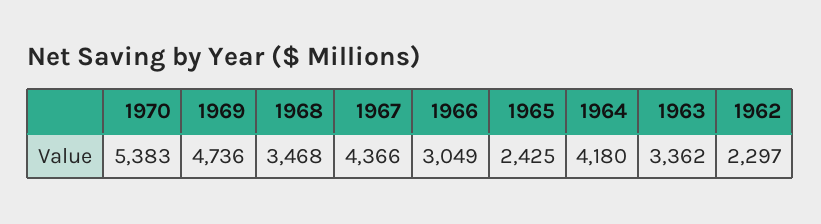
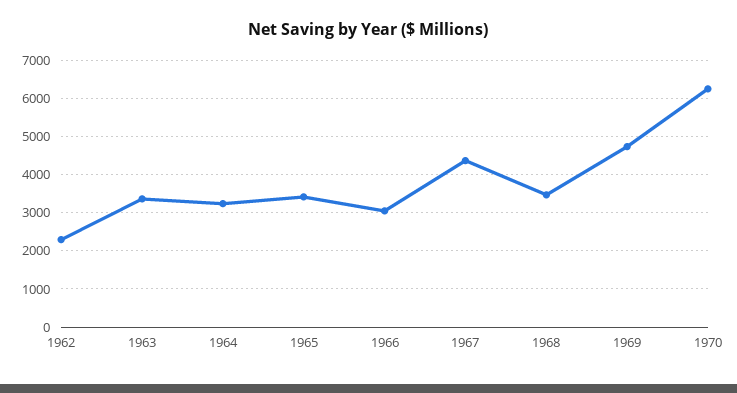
1970: 5383 -> 6200
1965: 2425 -> 3400
1964: 4180 -> 3200

